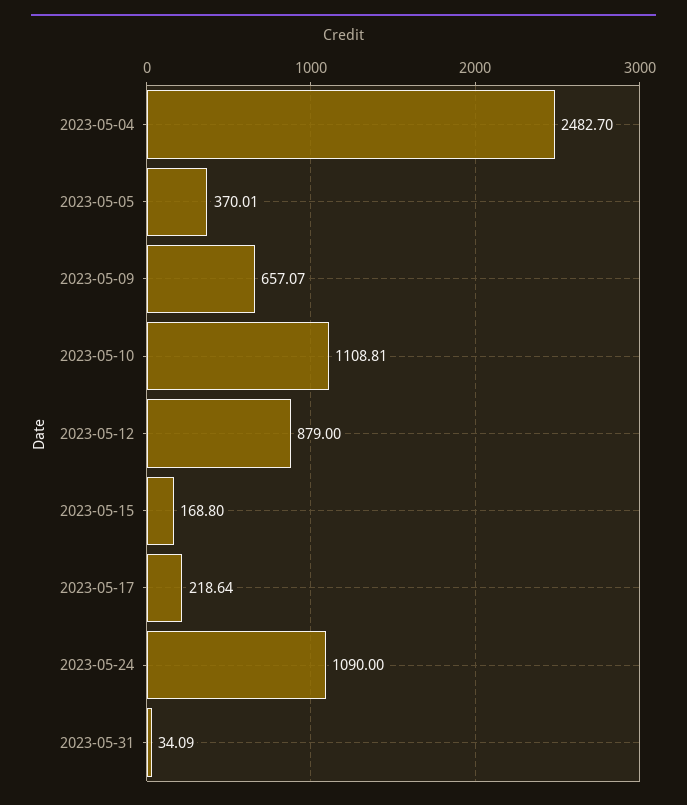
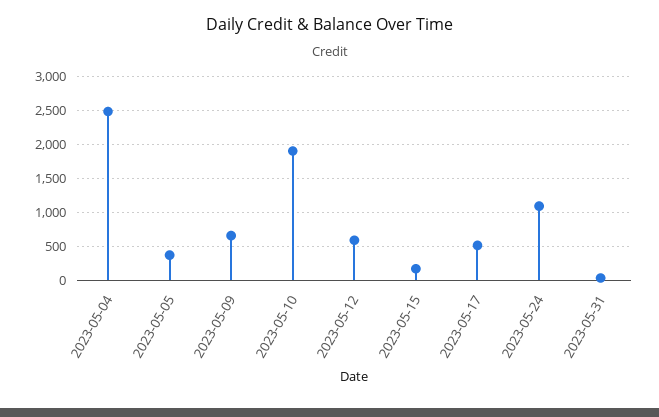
2023-05-10: 1108.81 -> 1900
2023-05-12: 879 -> 600
2023-05-17: 218.64 -> 500

